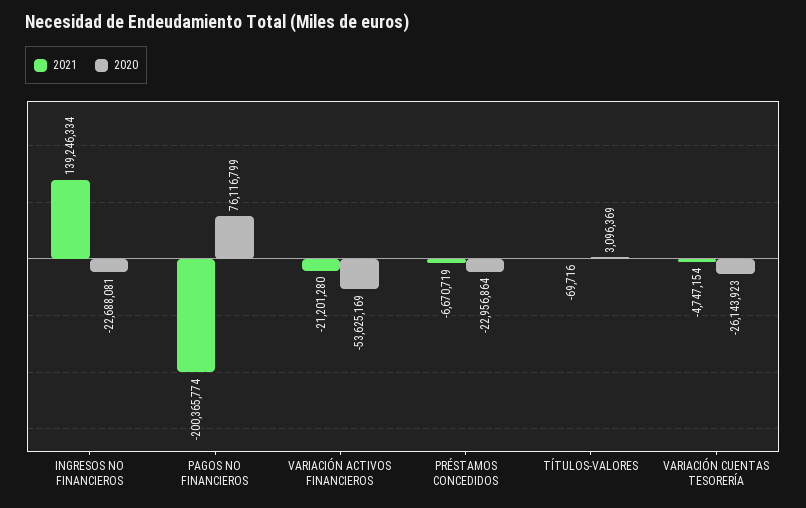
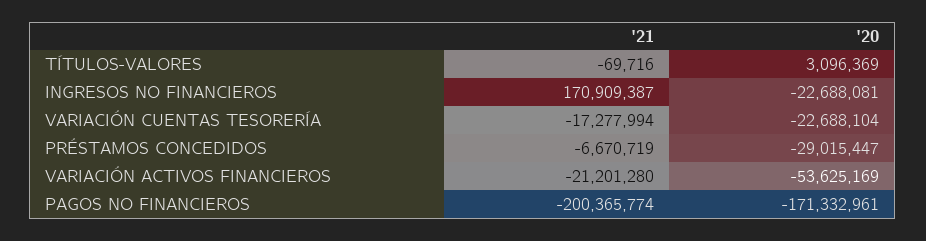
2021, INGRESOS NO FINANCIEROS: 139246334 -> 170909387
2020, PAGOS NO FINANCIEROS: 76116799 -> -171332961
2020, PRÉSTAMOS CONCEDIDOS: -22956864 -> -29015447
2021, VARIACIÓN CUENTAS TESORERÍA: -4747154 -> -17277994
2020, VARIACIÓN CUENTAS TESORERÍA: -26143923 -> -22688104

